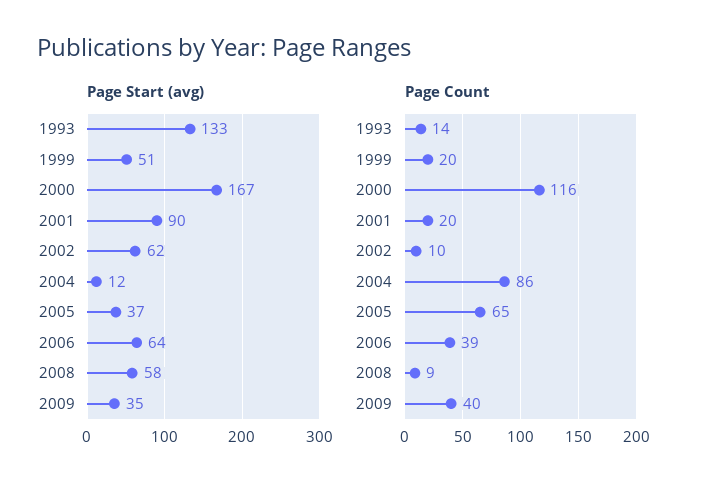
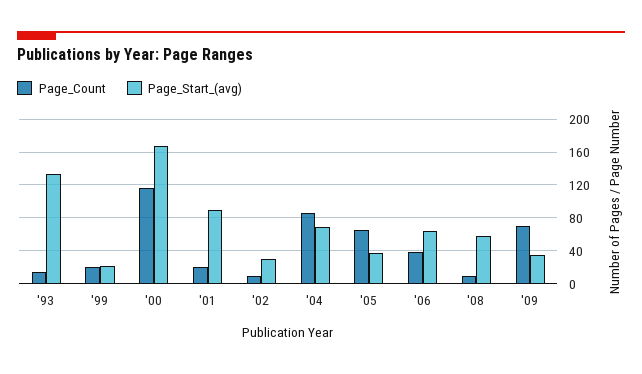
Page Start (avg), 1999: 51 -> 20
Page Start (avg), 2002: 62 -> 30
Page Start (avg), 2004: 12 -> 70
Page Count, 2009: 40 -> 70

